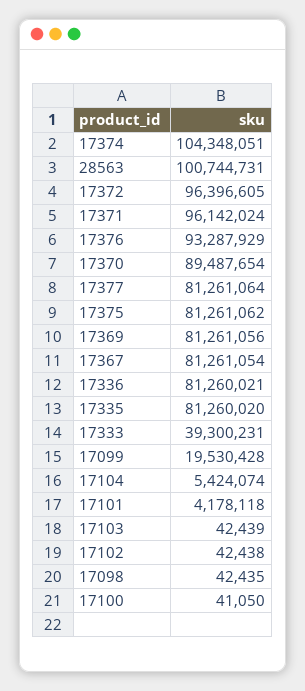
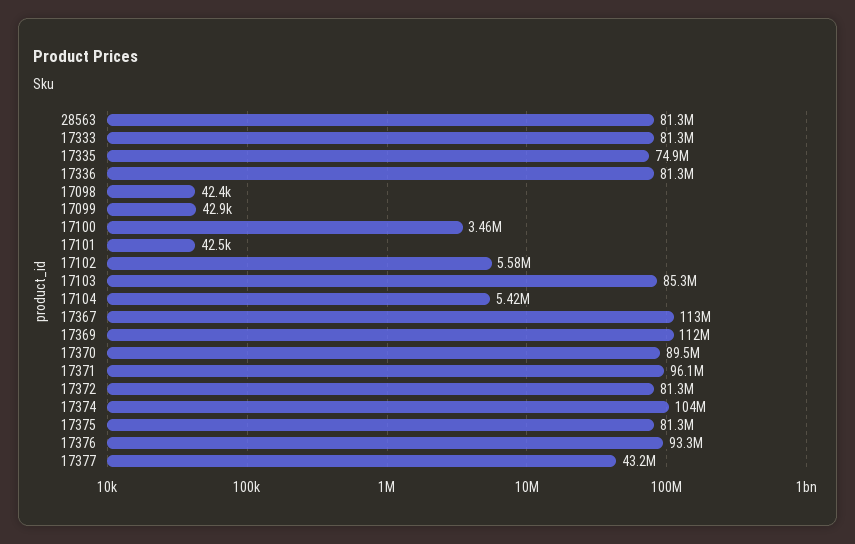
28563: 100744731 -> 81300000
17372: 96396605 -> 81300000
17377: 81261064 -> 43200000
17369: 81261056 -> 112000000
17367: 81261054 -> 113000000
17335: 81260020 -> 74900000
17333: 39300231 -> 81300000
17099: 19530428 -> 42900
17101: 4178118 -> 42500
17103: 42439 -> 85300000
17102: 42438 -> 5580000
17100: 41050 -> 3460000

